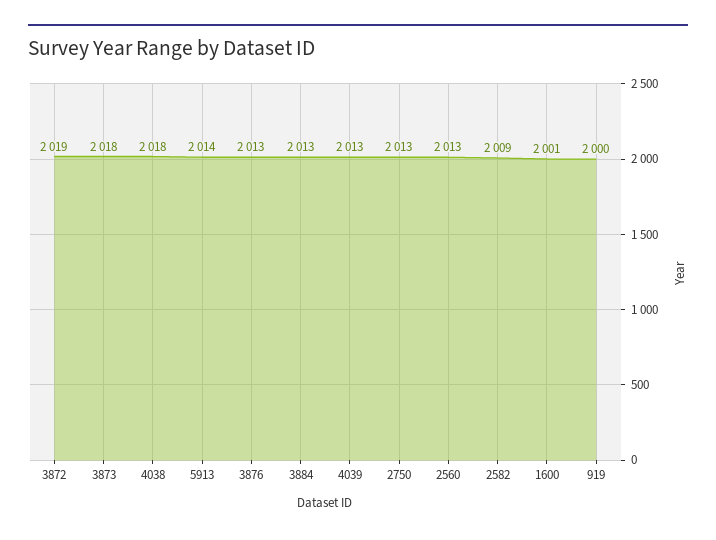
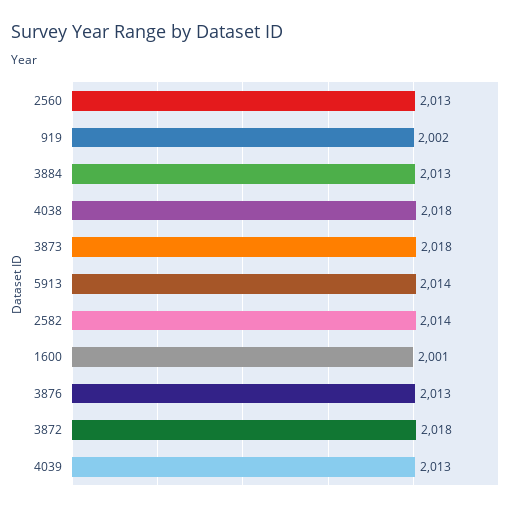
3872: 2019 -> 2018
2750: 2013 -> none
2582: 2009 -> 2014
919: 2000 -> 2002

